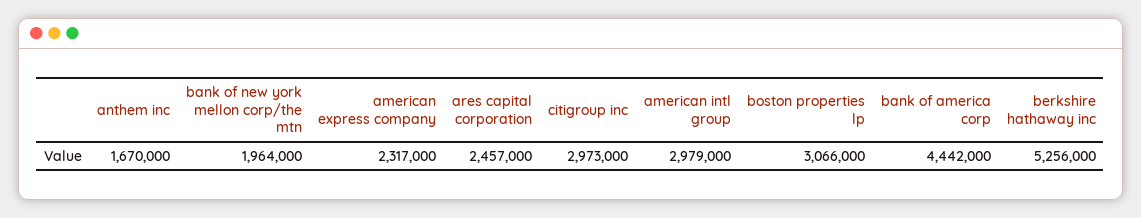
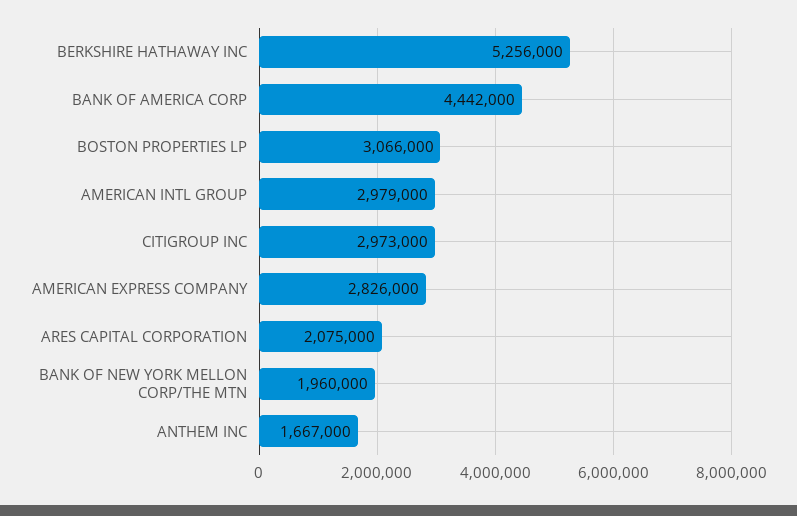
anthem inc: 1670000 -> 1667000
bank of new york mellon corp/the mtn: 1964000 -> 1960000
american express company: 2317000 -> 2826000
ares capital corporation: 2457000 -> 2075000

